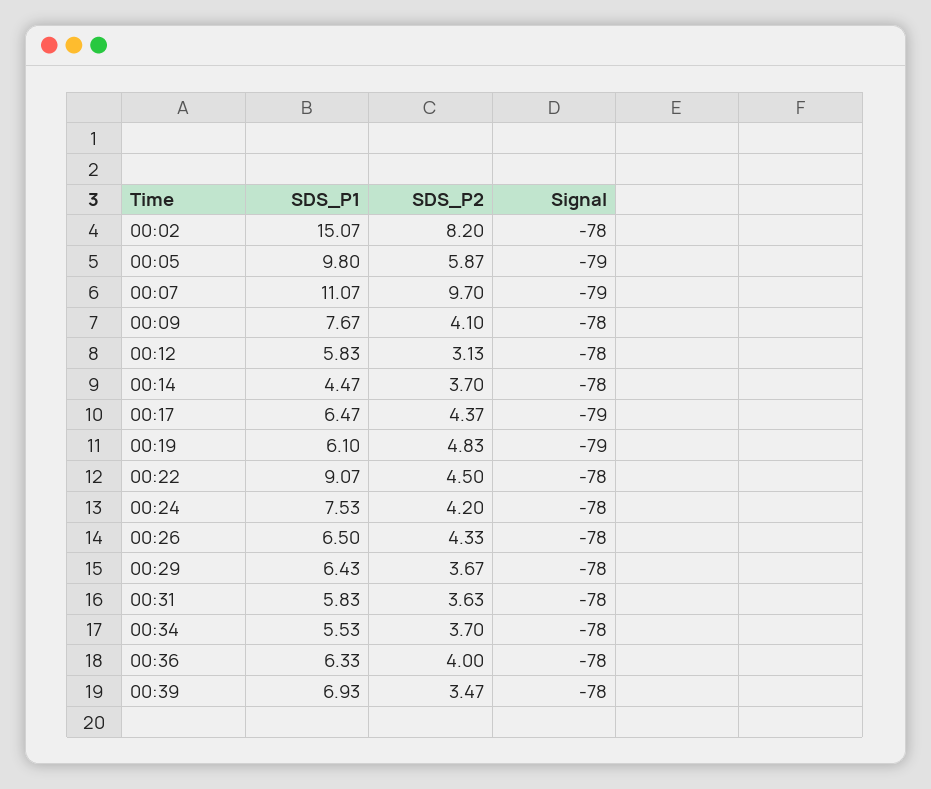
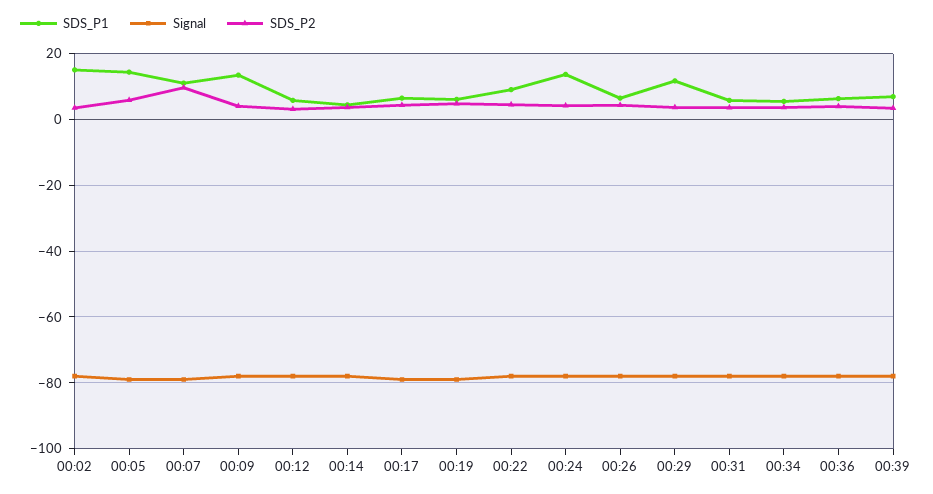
SDS_P2, 00:02: 8.2 -> 4
SDS_P1, 00:05: 9.8 -> 14
SDS_P1, 00:09: 7.67 -> 14
SDS_P1, 00:24: 7.53 -> 14
SDS_P1, 00:29: 6.43 -> 12

